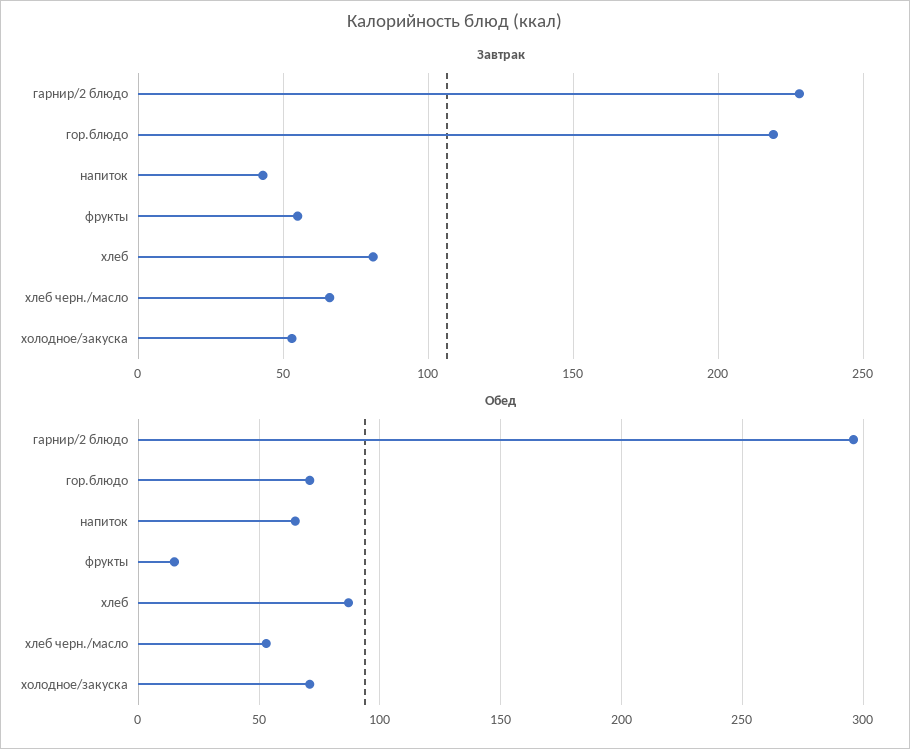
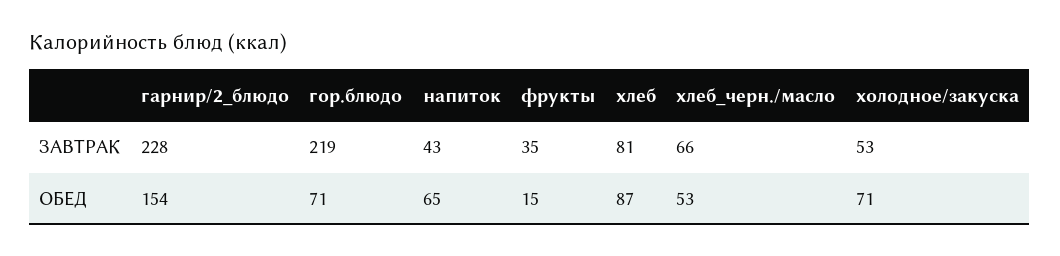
Завтрак, фрукты: 55 -> 35
Обед, гарнир/2 блюдо: 295 -> 154

